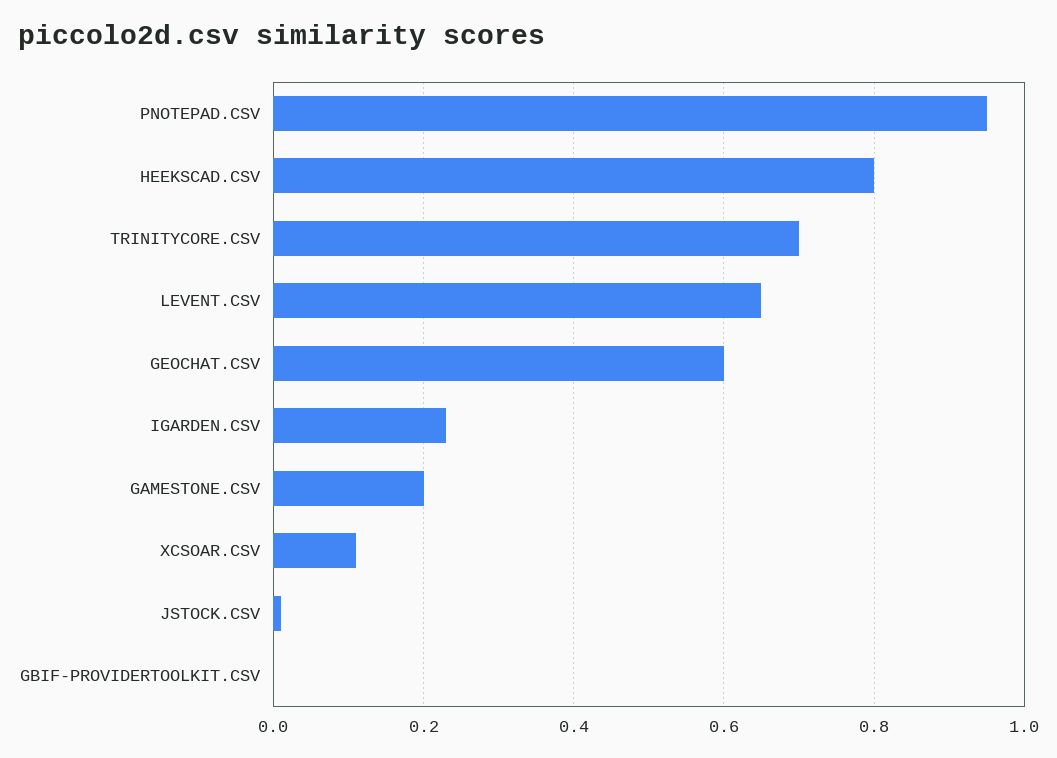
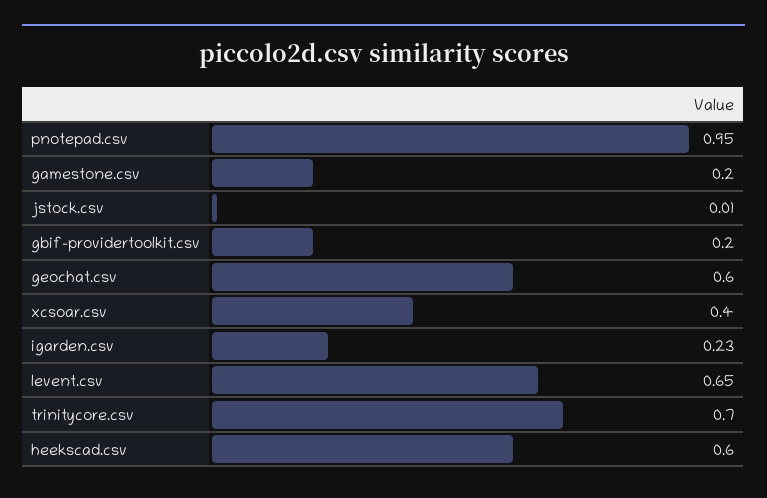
HEEKSCAD.CSV: 0.8 -> 0.6
XCSOAR.CSV: 0.1 -> 0.4
GBIF-PROVIDERTOOLKIT.CSV: 0 -> 0.2

